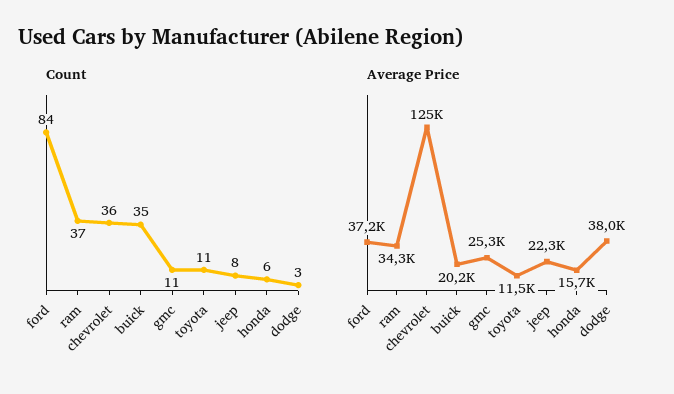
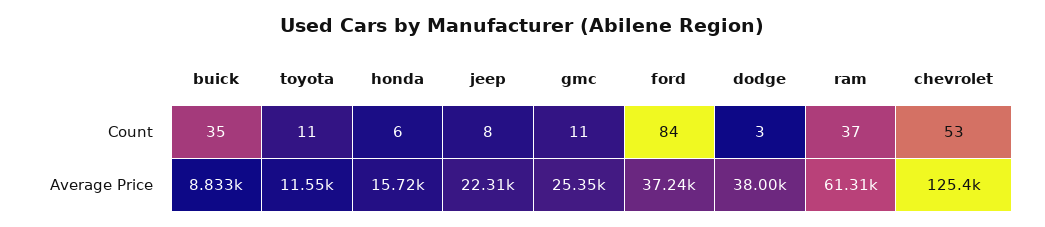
Count, chevrolet: 36 -> 53
Average Price, ram: 34300 -> 61310
Average Price, buick: 20200 -> 8833

